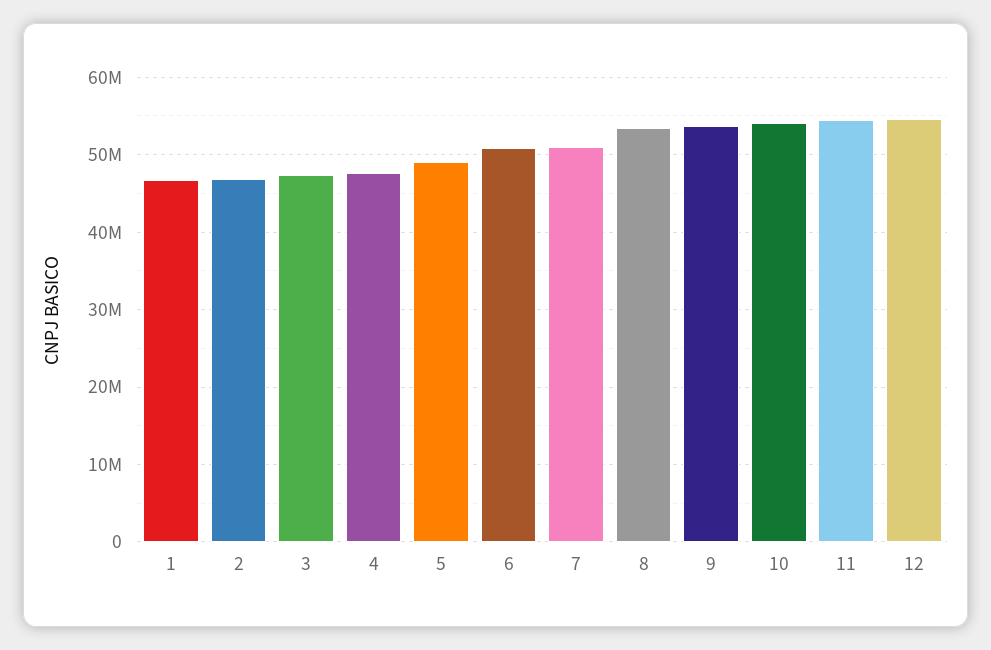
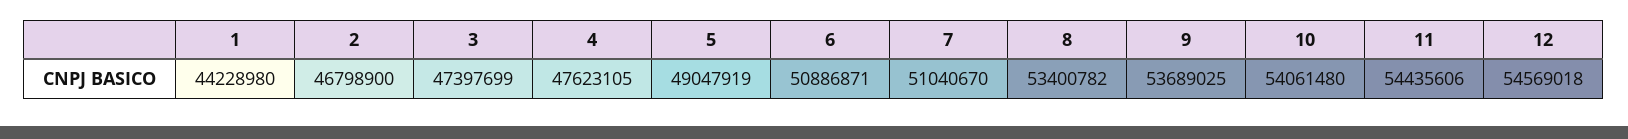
1: 47000000 -> 44228980

